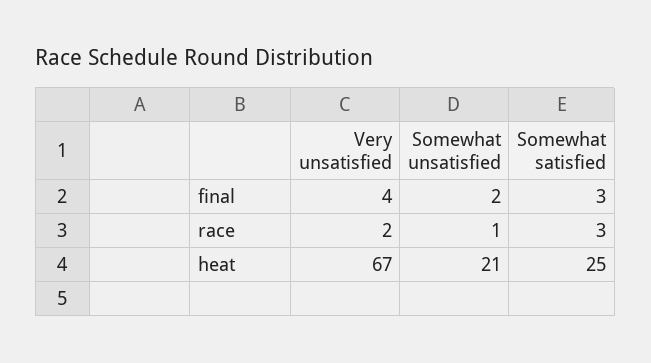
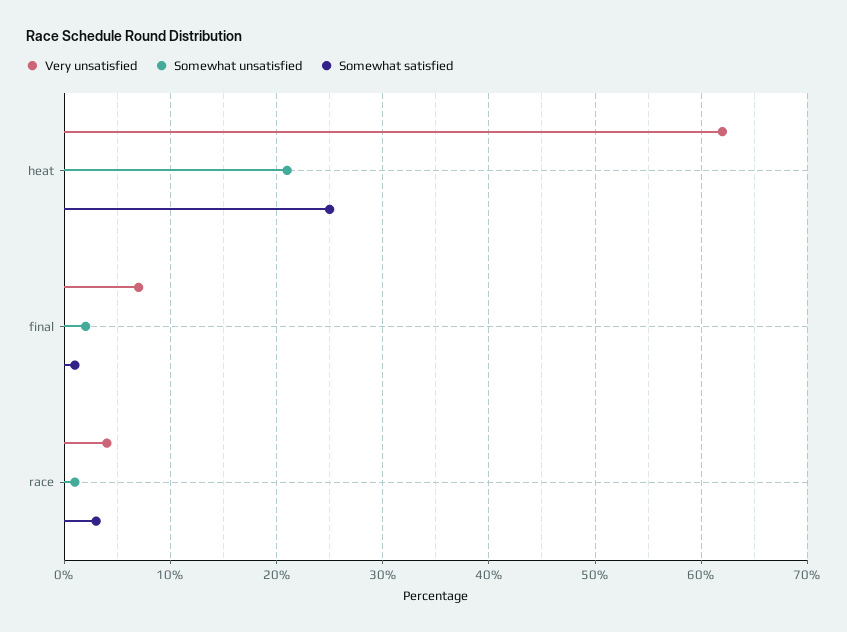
Very unsatisfied, final: 4 -> 7
Somewhat satisfied, final: 3 -> 1
Very unsatisfied, race: 2 -> 4
Very unsatisfied, heat: 67 -> 62

